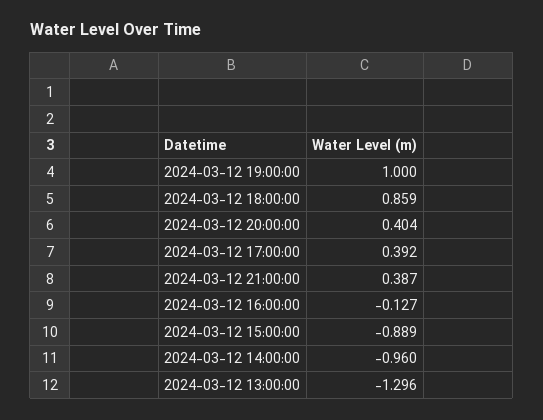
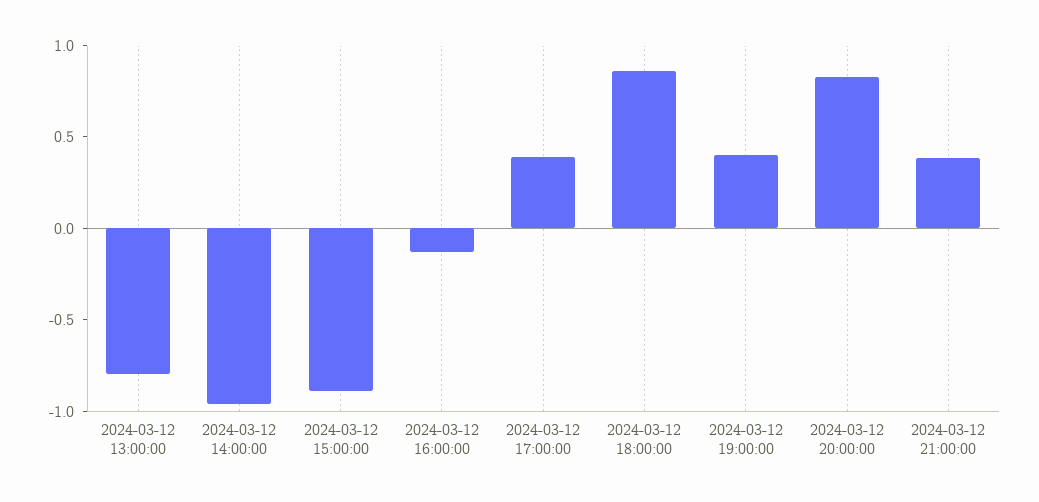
2024-03-12 19:00:00: 1 -> 0.4
2024-03-12 20:00:00: 0.404 -> 0.8
2024-03-12 13:00:00: -1.296 -> -0.8

